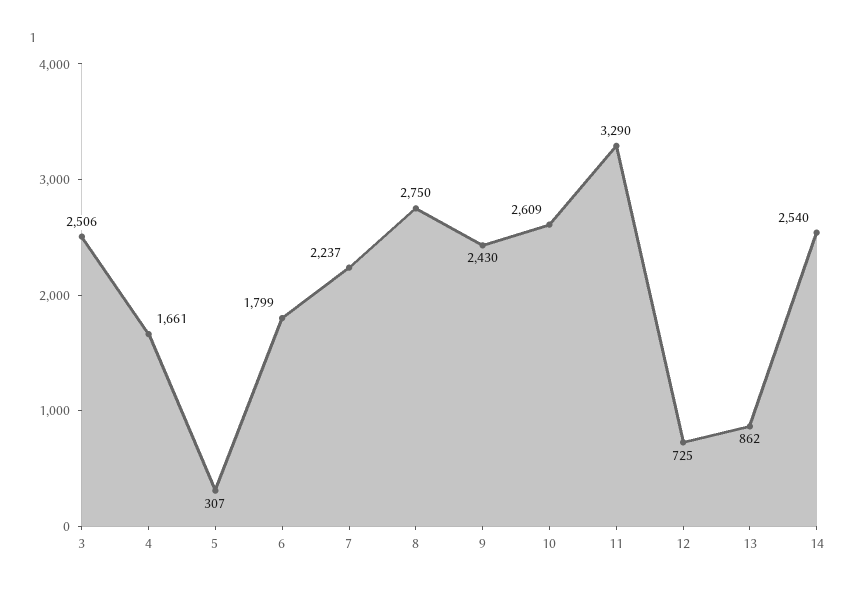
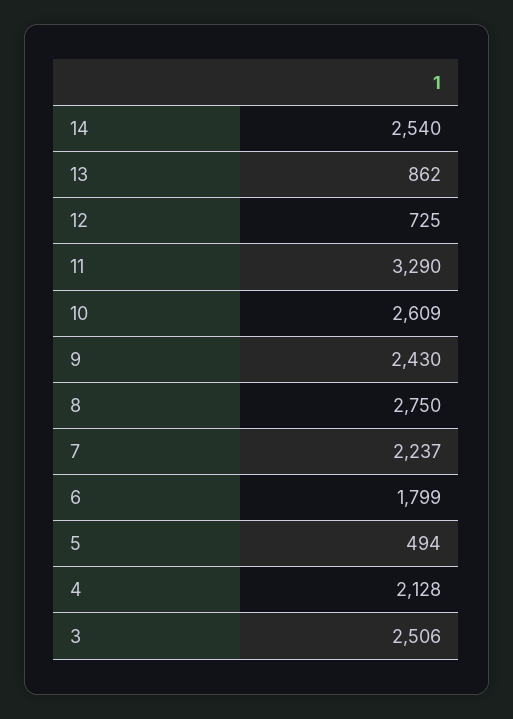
4: 1661 -> 2128
5: 307 -> 494

